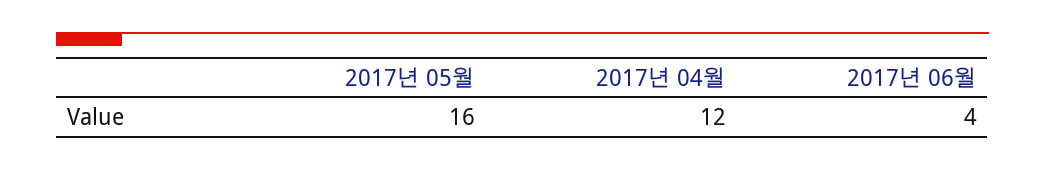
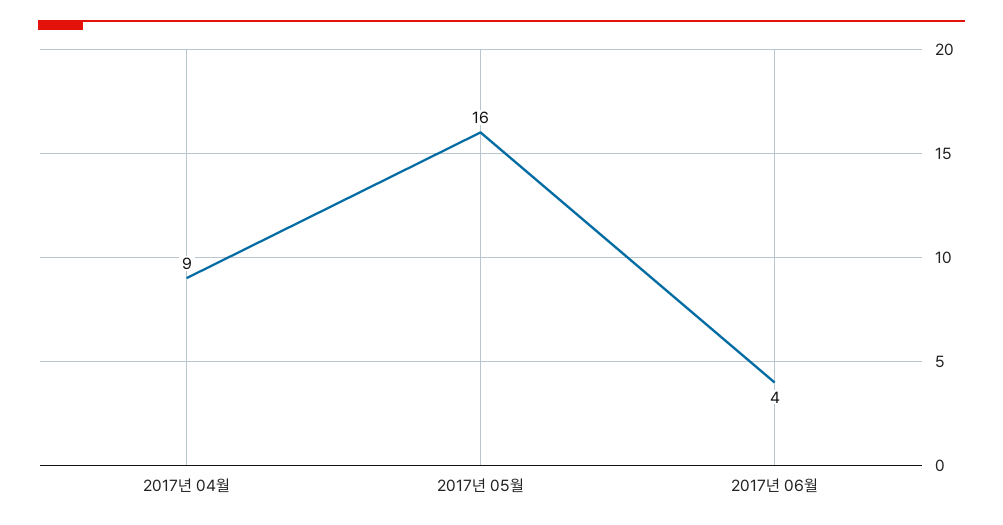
2017년 04월: 12 -> 9

